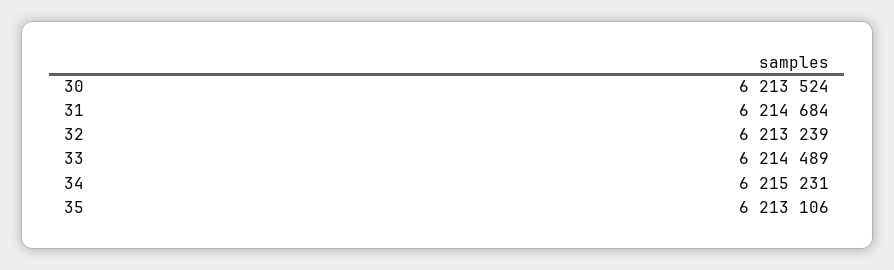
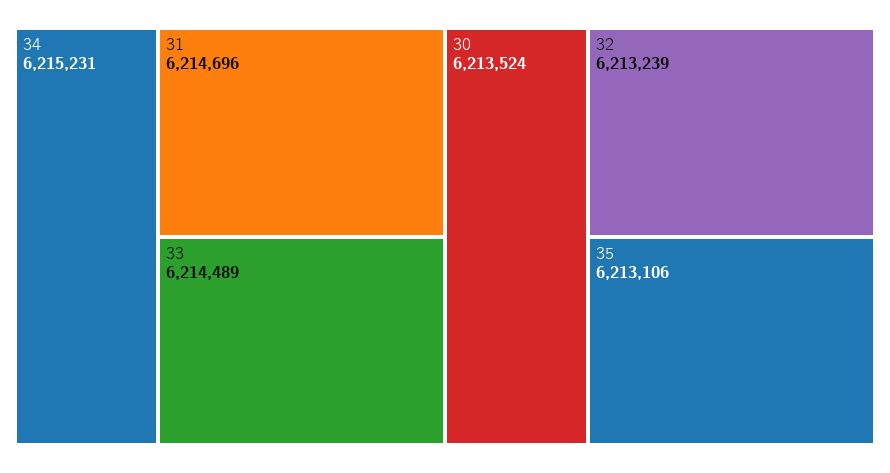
31: 6214684 -> 6214696

